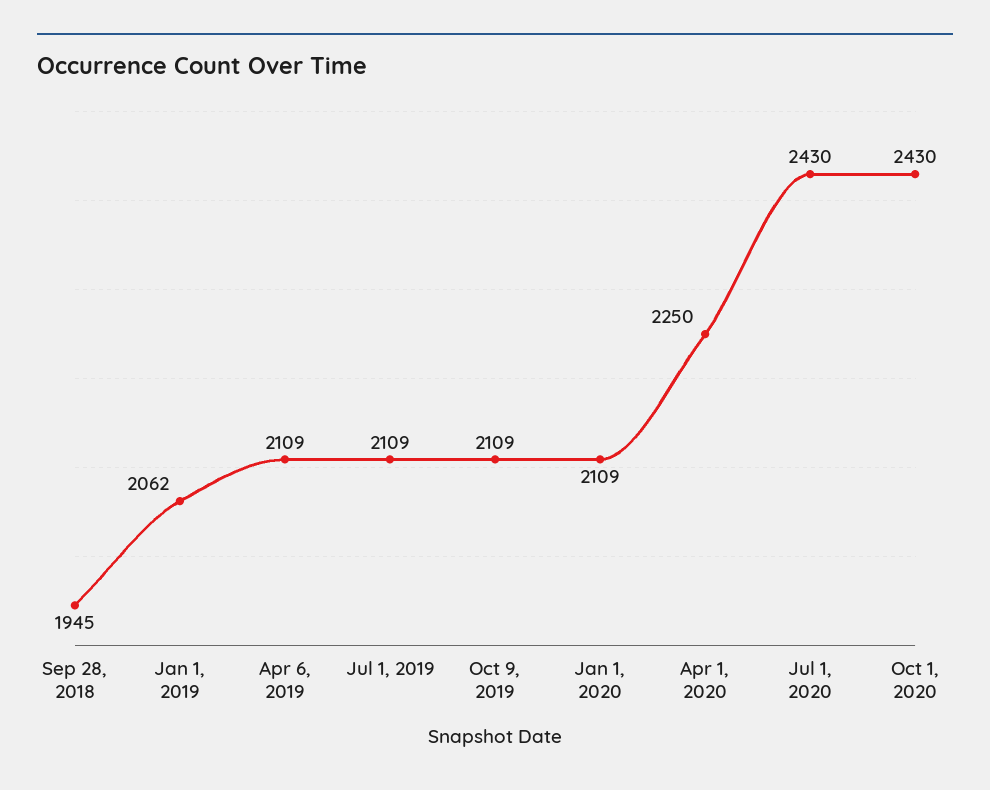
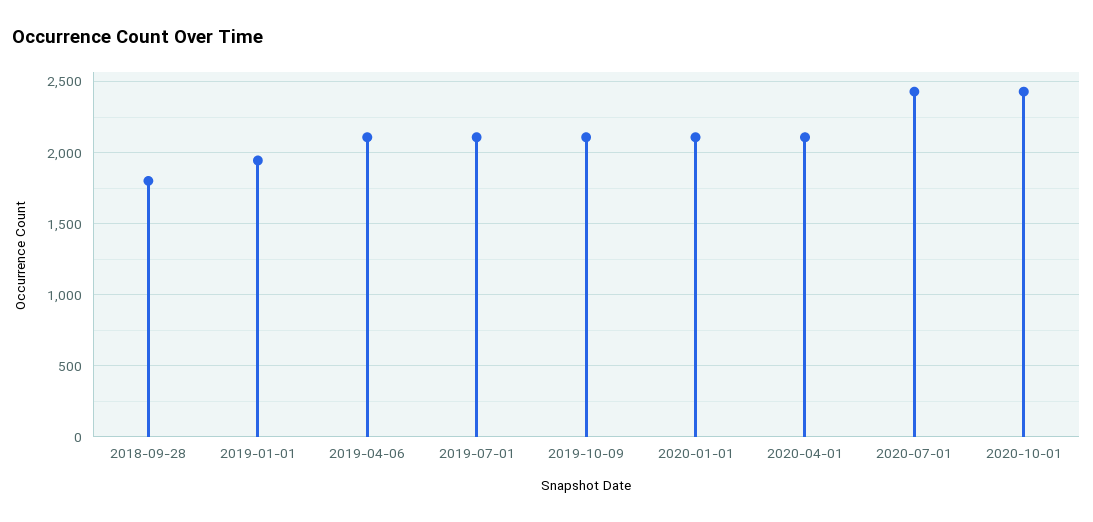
Sep 28, 2018: 1945 -> 1800
Jan 1, 2019: 2062 -> 1950
Apr 1, 2020: 2250 -> 2100

